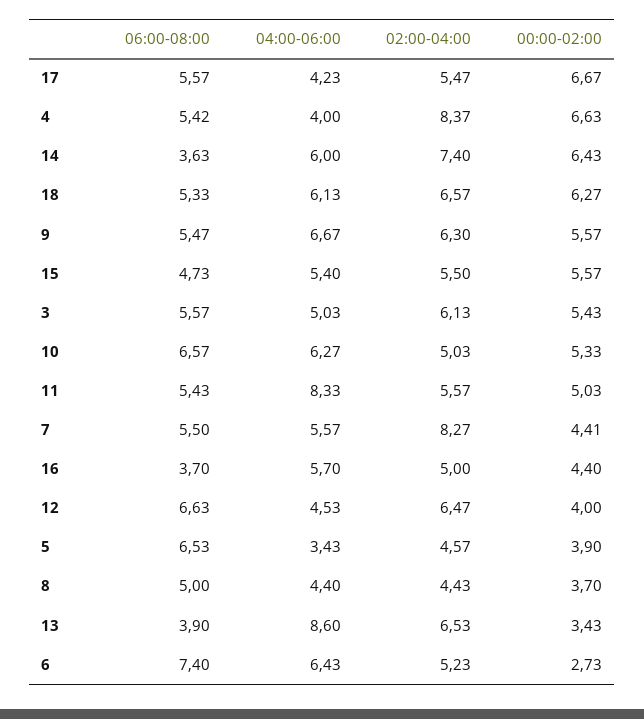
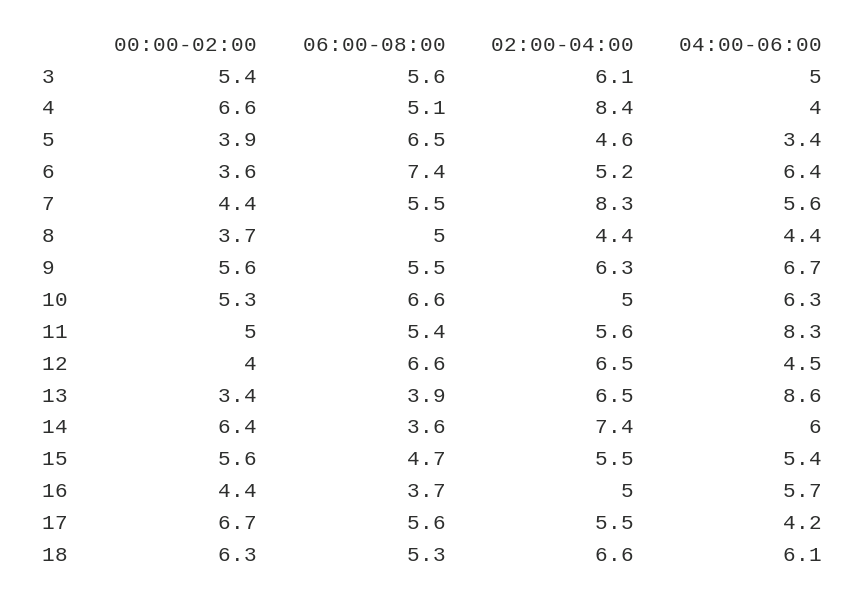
06:00-08:00, 4: 5.42 -> 5.1
00:00-02:00, 6: 2.73 -> 3.6

